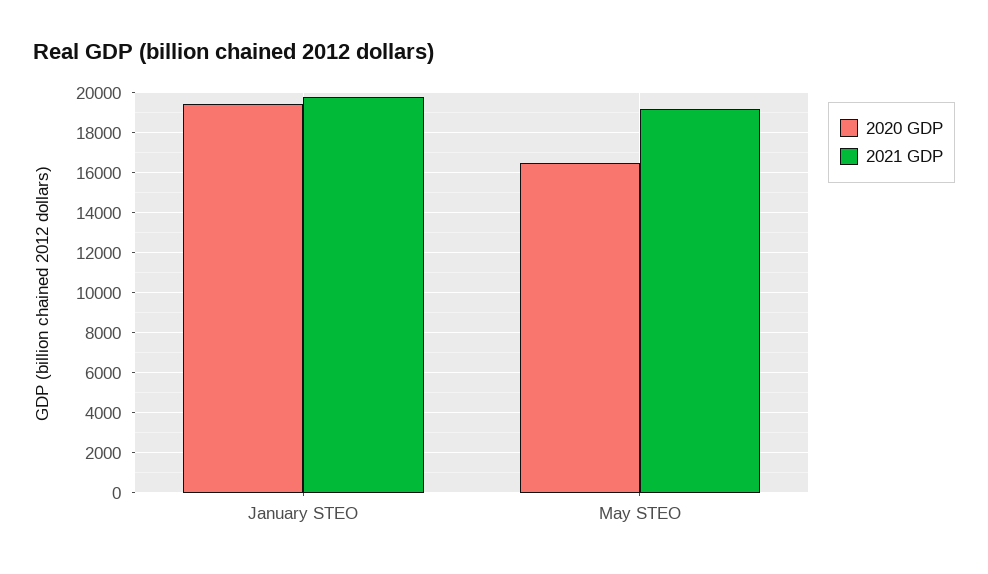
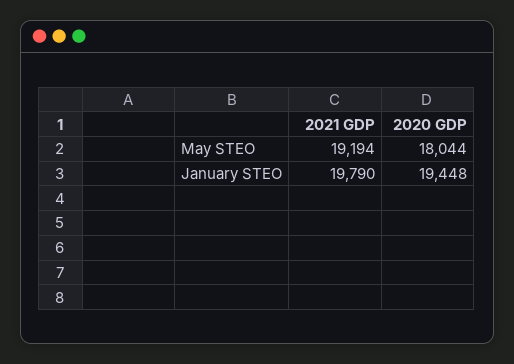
2020 GDP, May STEO: 16500 -> 18044

